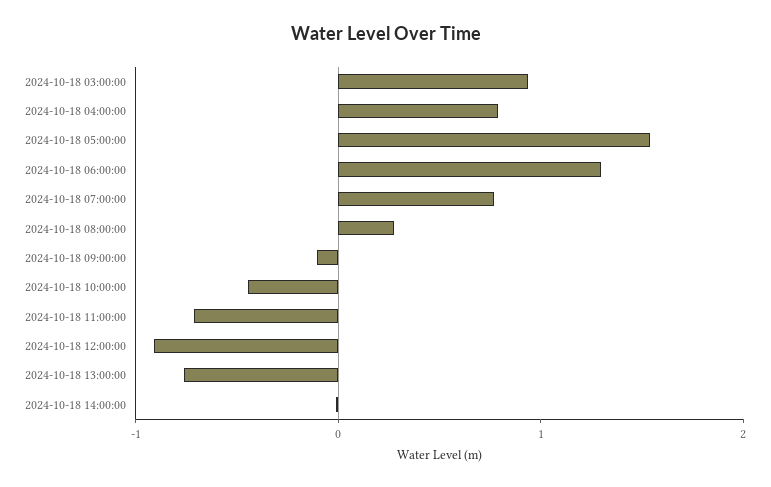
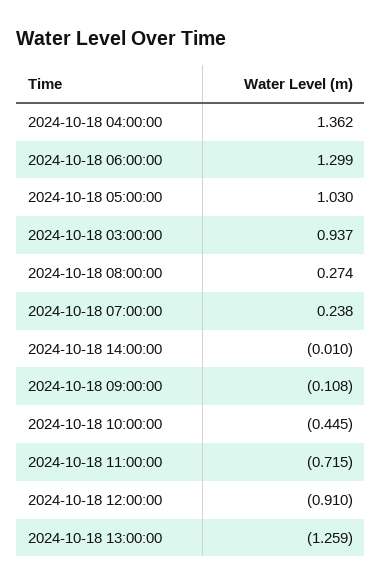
2024-10-18 04:00:00: 0.8 -> 1.362
2024-10-18 05:00:00: 1.6 -> 1.03
2024-10-18 07:00:00: 0.8 -> 0.238
2024-10-18 13:00:00: -0.8 -> -1.259

